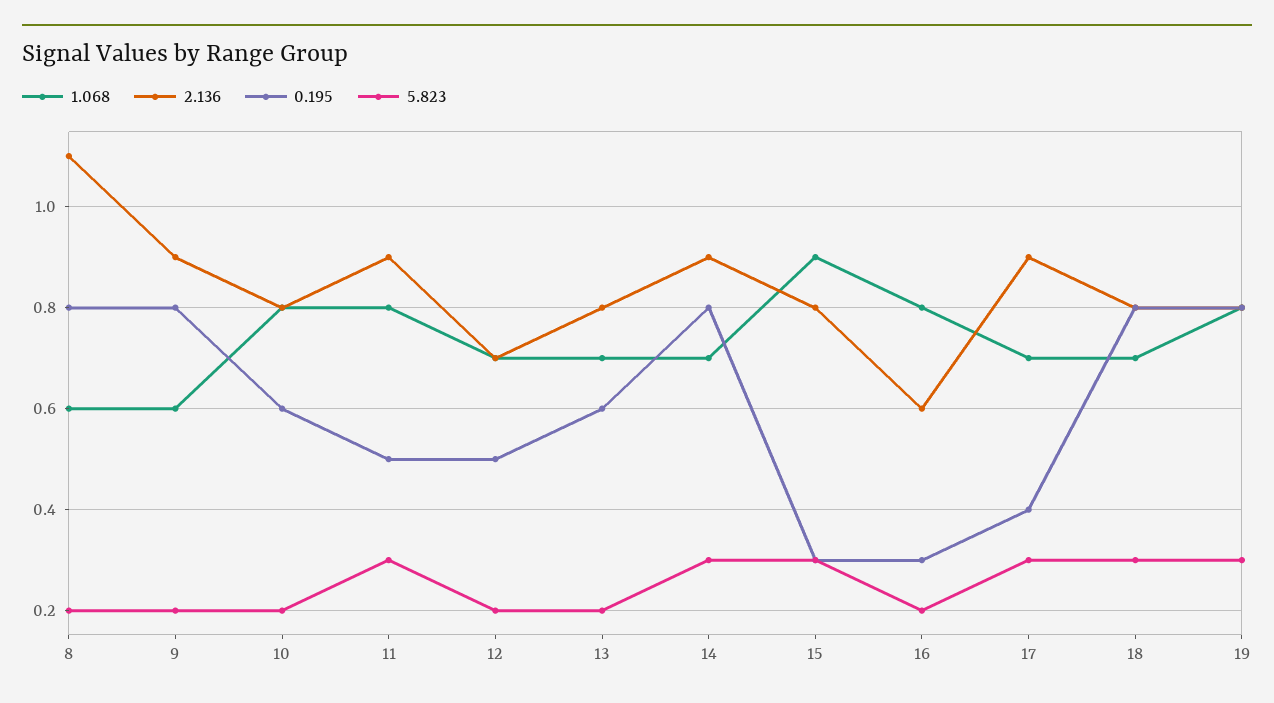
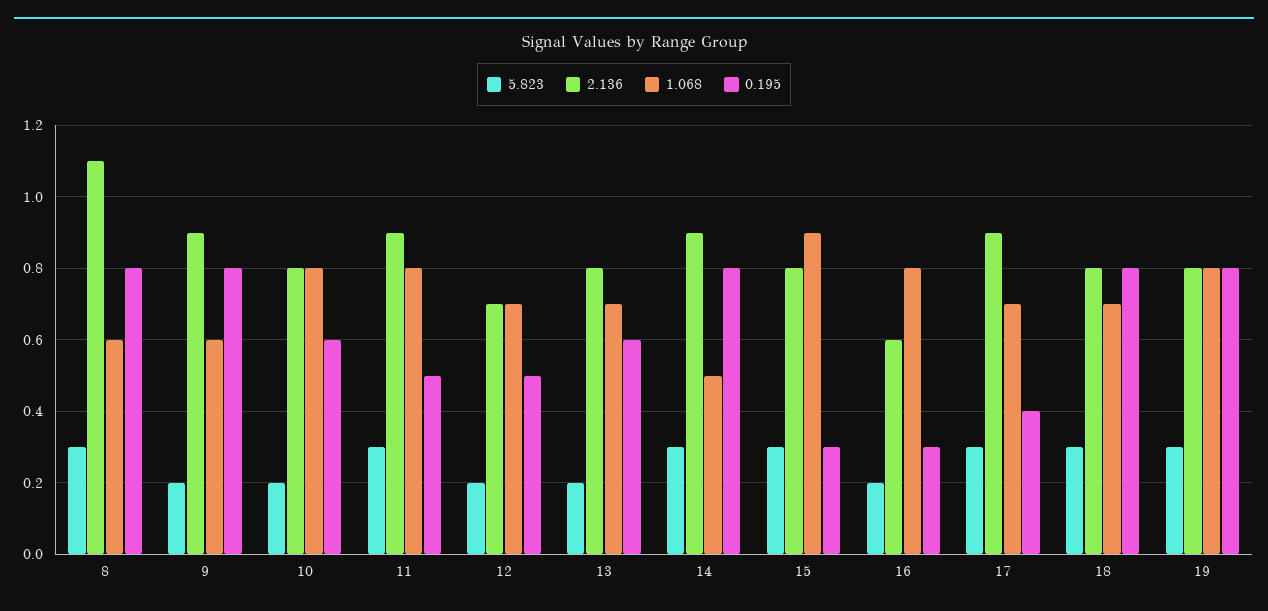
5.823, 8: 0.2 -> 0.3
1.068, 14: 0.7 -> 0.5

